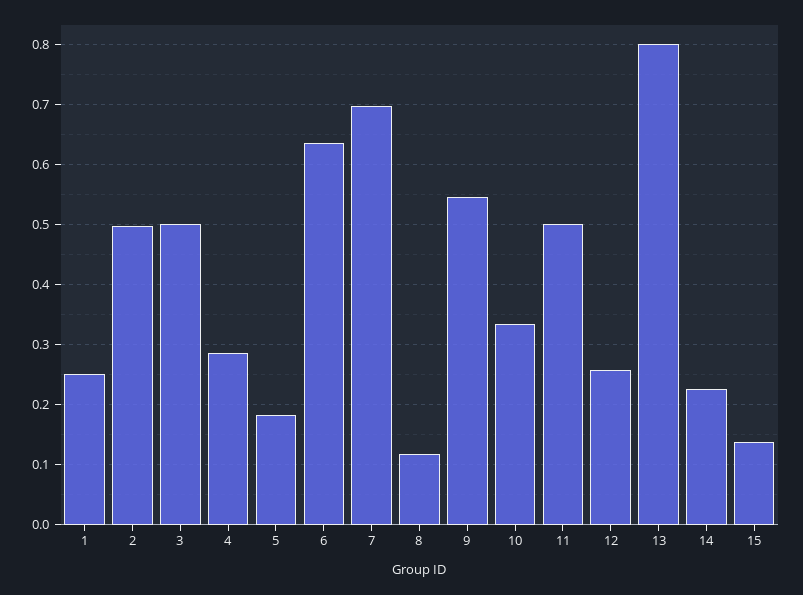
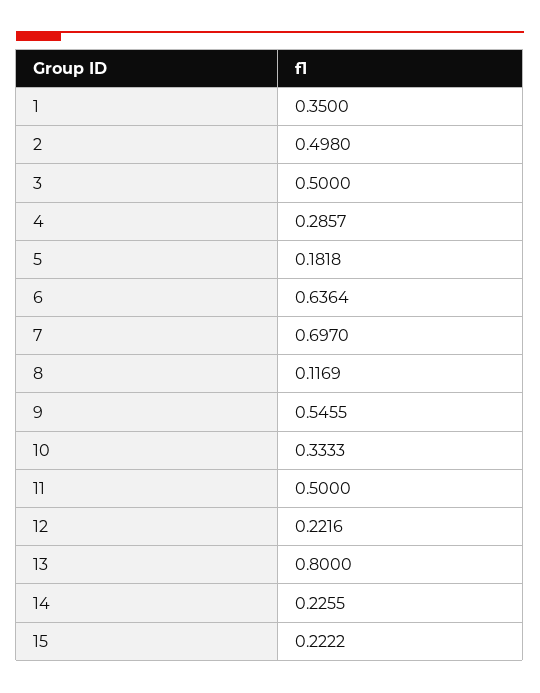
1: 0.25 -> 0.35
12: 0.26 -> 0.2216
15: 0.14 -> 0.2222

